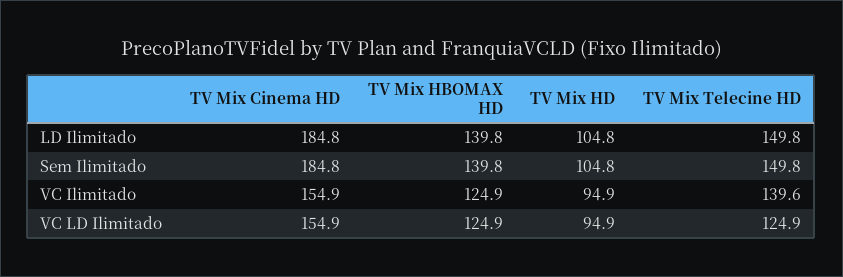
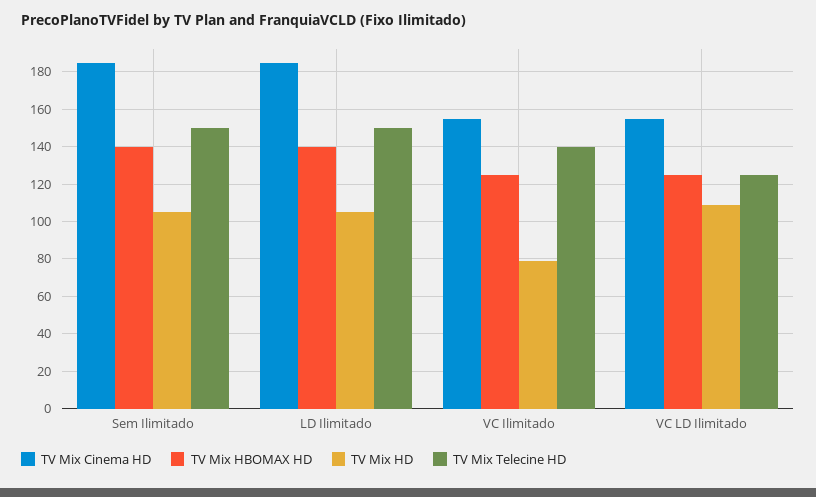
TV Mix HD, VC Ilimitado: 94.9 -> 80
TV Mix HD, VC LD Ilimitado: 94.9 -> 110

